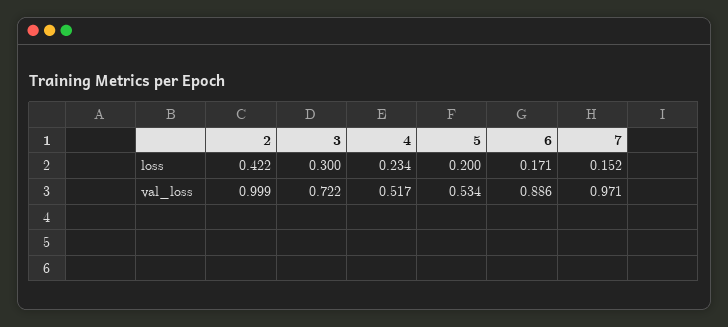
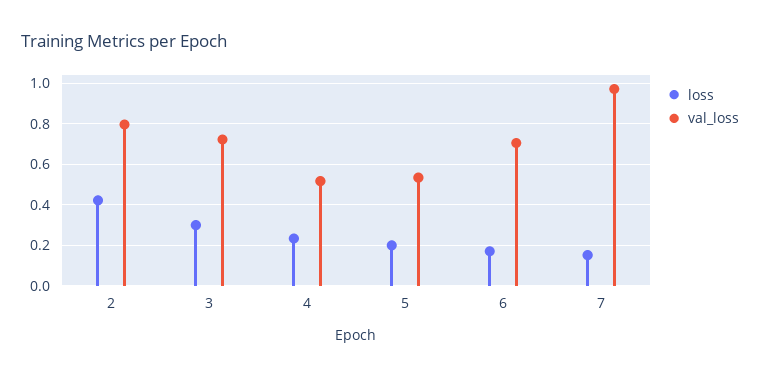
val_loss, 2: 0.999 -> 0.8
val_loss, 6: 0.886 -> 0.7

